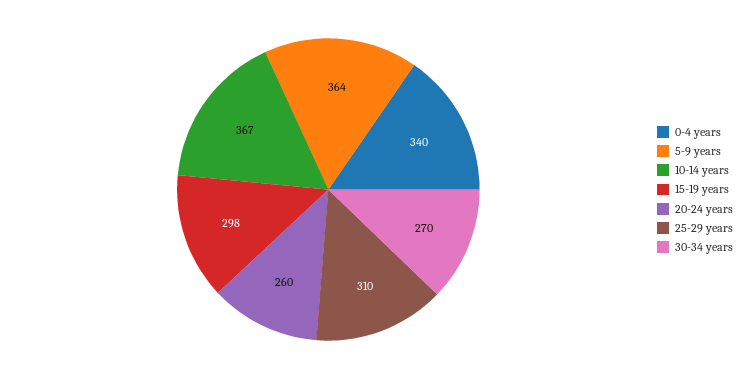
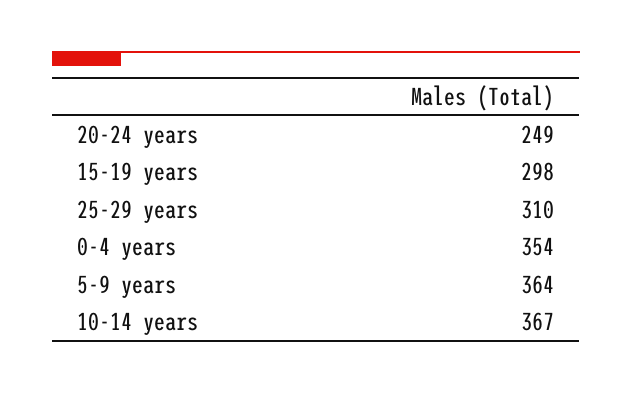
0-4 years: 340 -> 354
20-24 years: 260 -> 249
30-34 years: 270 -> none

